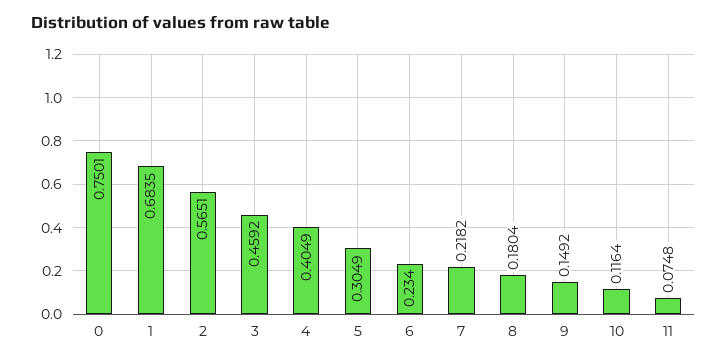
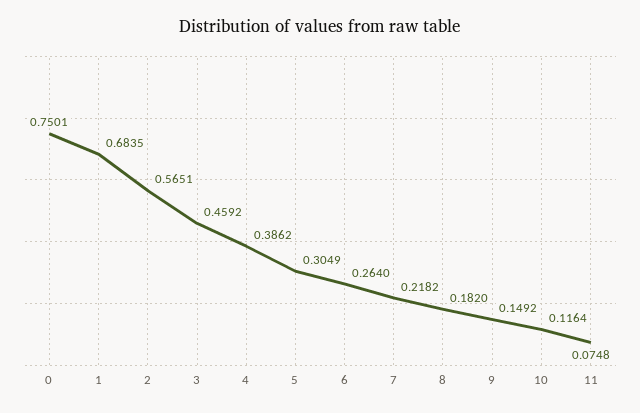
4: 0.4049 -> 0.3862
6: 0.234 -> 0.264
8: 0.1804 -> 0.182

